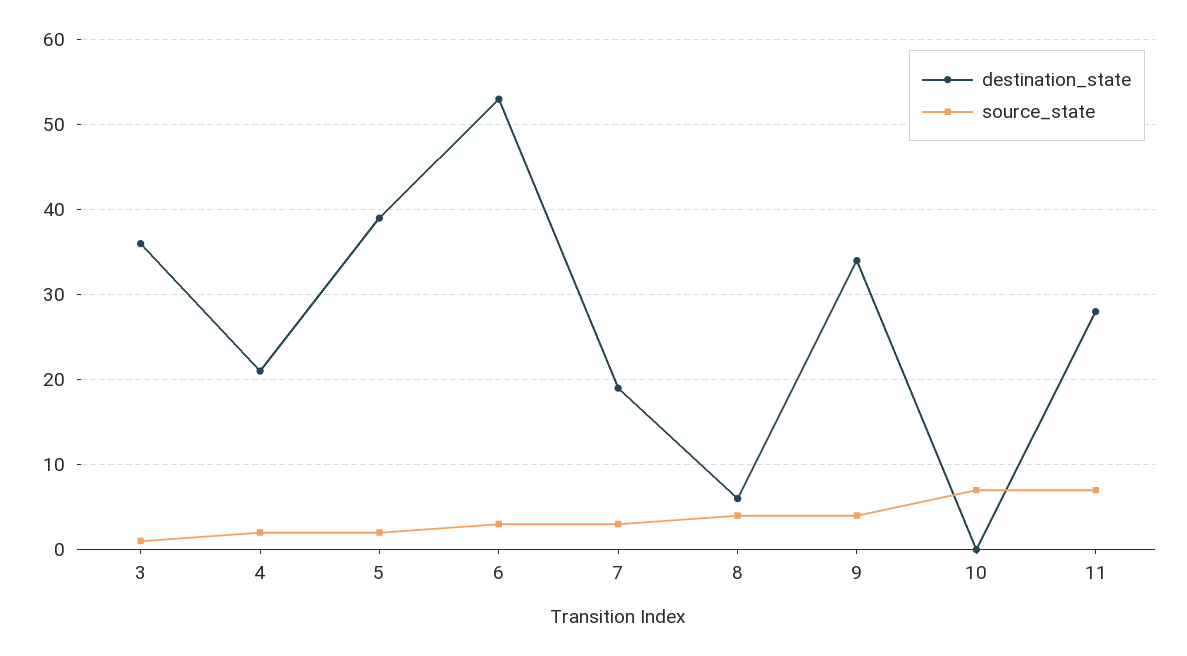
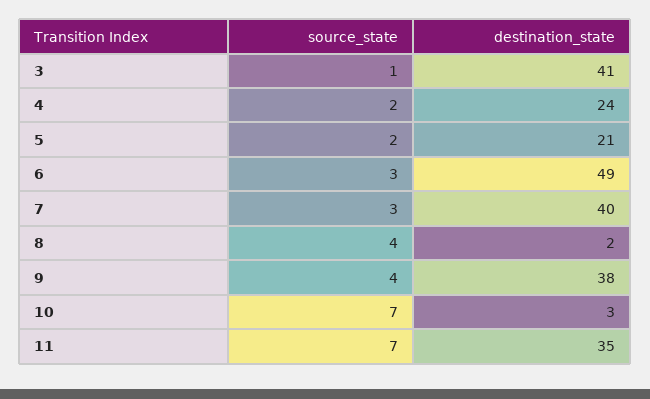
destination_state, 3: 36 -> 41
destination_state, 4: 21 -> 24
destination_state, 5: 39 -> 21
destination_state, 6: 53 -> 49
destination_state, 7: 19 -> 40
destination_state, 8: 6 -> 2
destination_state, 9: 34 -> 38
destination_state, 10: 0 -> 3
destination_state, 11: 28 -> 35

